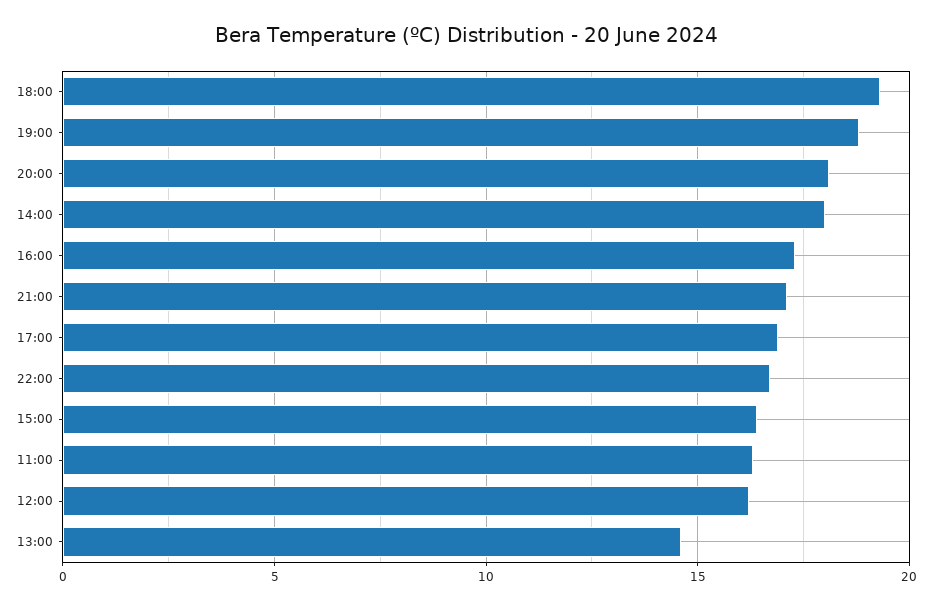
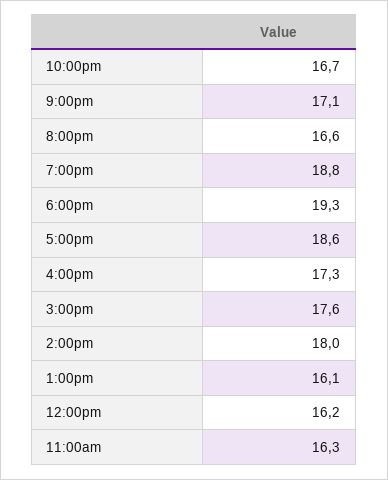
20:00: 18 -> 16.6
17:00: 17 -> 18.6
15:00: 16.5 -> 17.6
13:00: 14.5 -> 16.1

